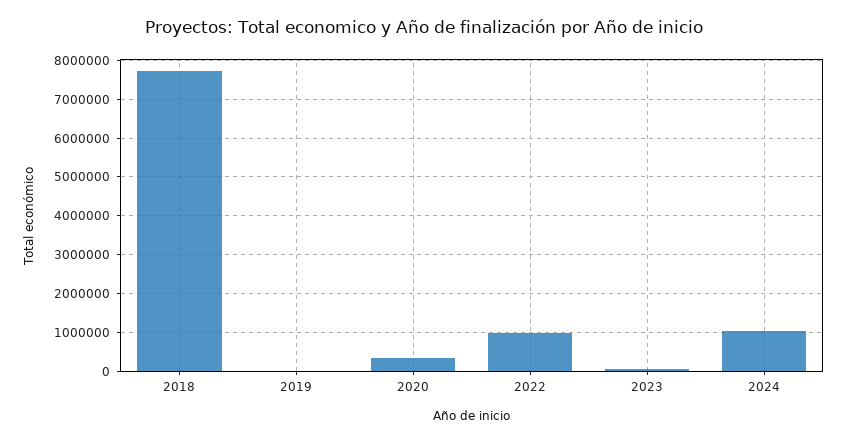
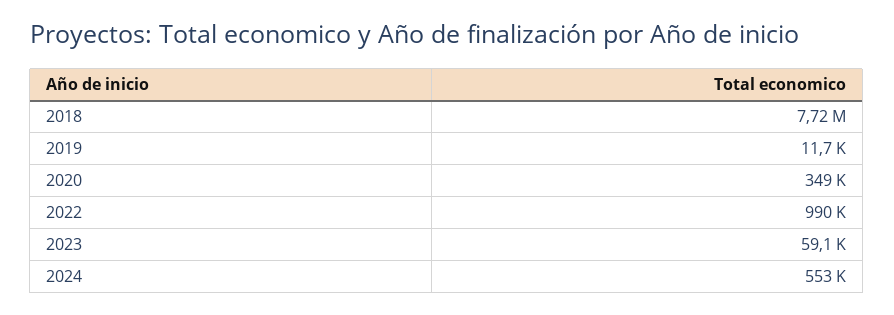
2024: 1000000 -> 553000

